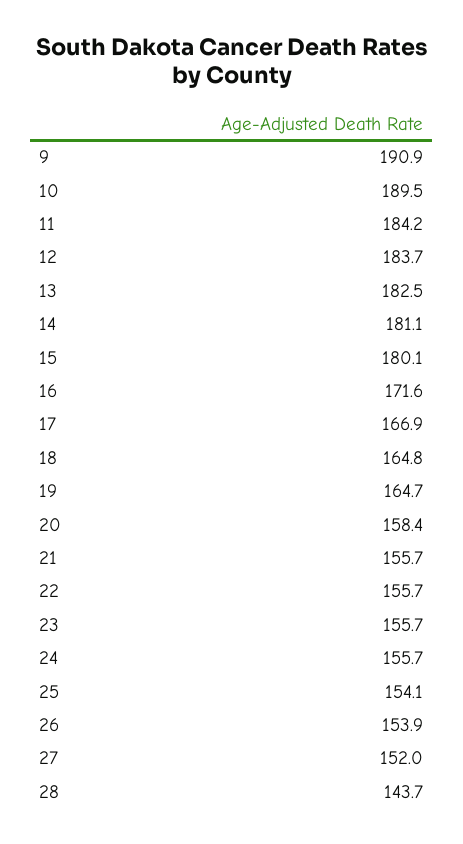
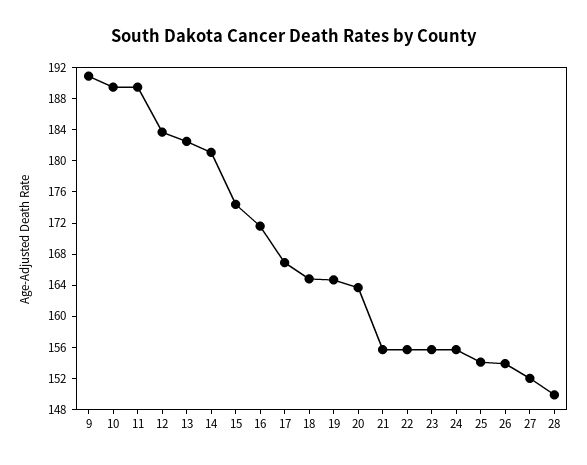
11: 184.2 -> 190
15: 180.1 -> 174
20: 158.4 -> 164
28: 143.7 -> 150

